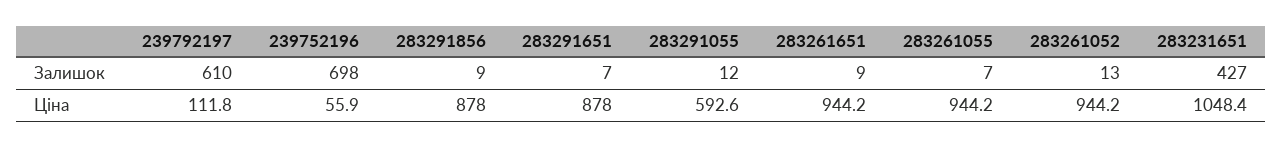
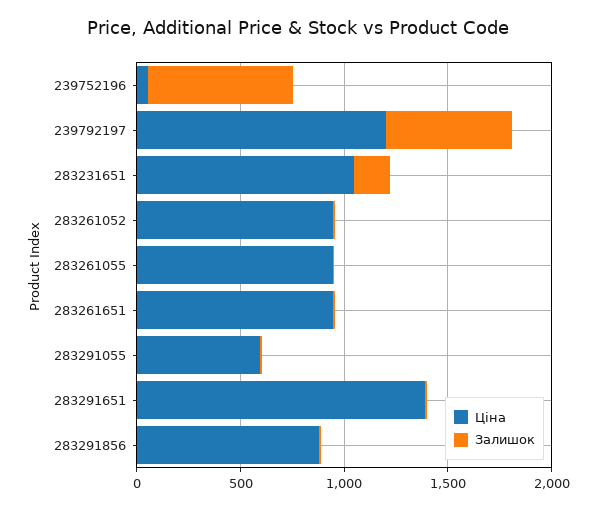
Залишок, 283231651: 427 -> 200
Ціна, 239792197: 111.8 -> 1200
Ціна, 283291651: 878 -> 1400

